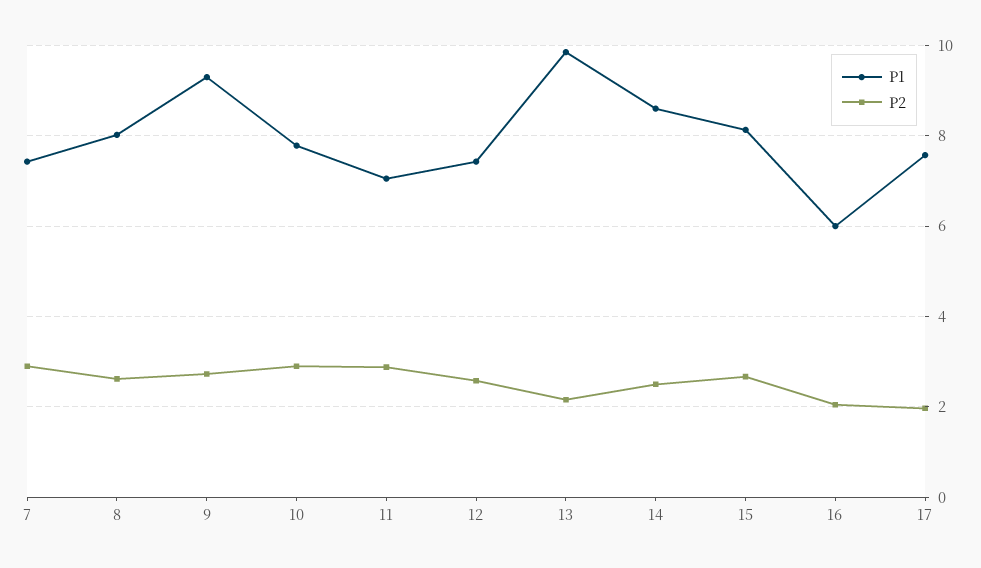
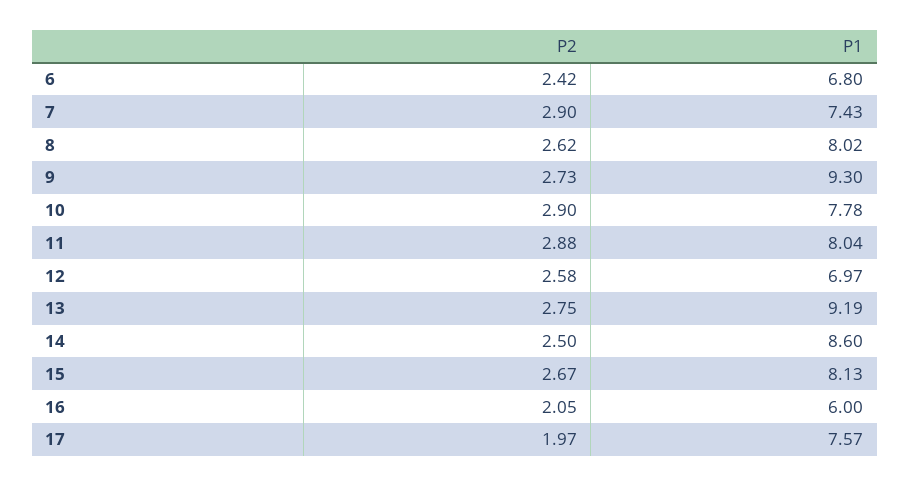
P1, 11: 7 -> 8.04
P1, 12: 7.4 -> 6.97
P1, 13: 9.8 -> 9.19
P2, 13: 2.2 -> 2.75
P2, 6: none -> 2.42
P1, 6: none -> 6.8

